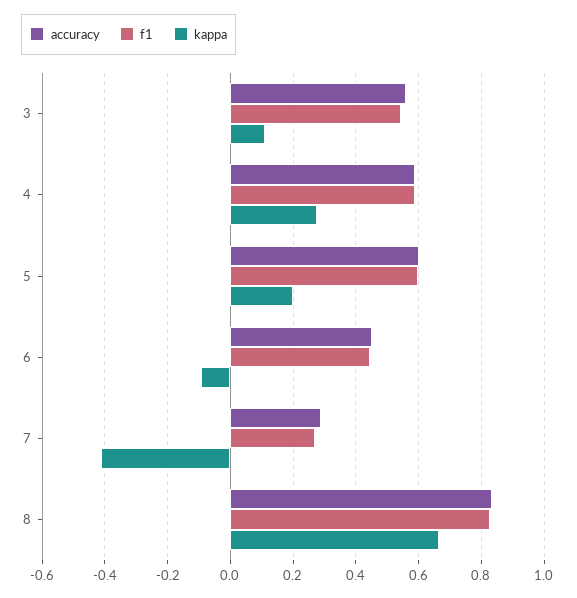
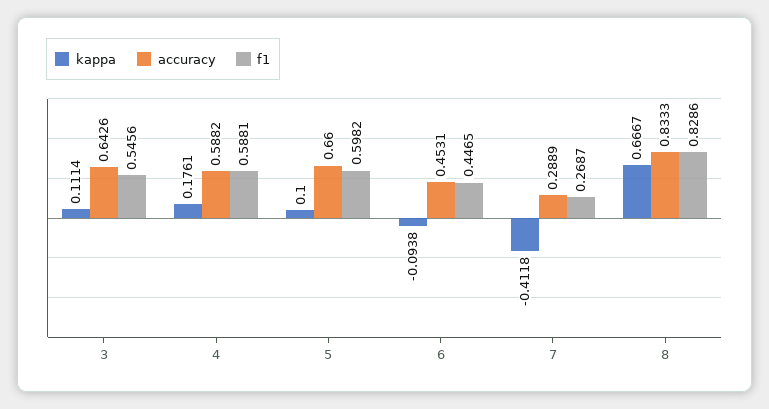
accuracy, 3: 0.56 -> 0.6426
kappa, 4: 0.28 -> 0.1761
accuracy, 5: 0.6 -> 0.66
kappa, 5: 0.2 -> 0.1

